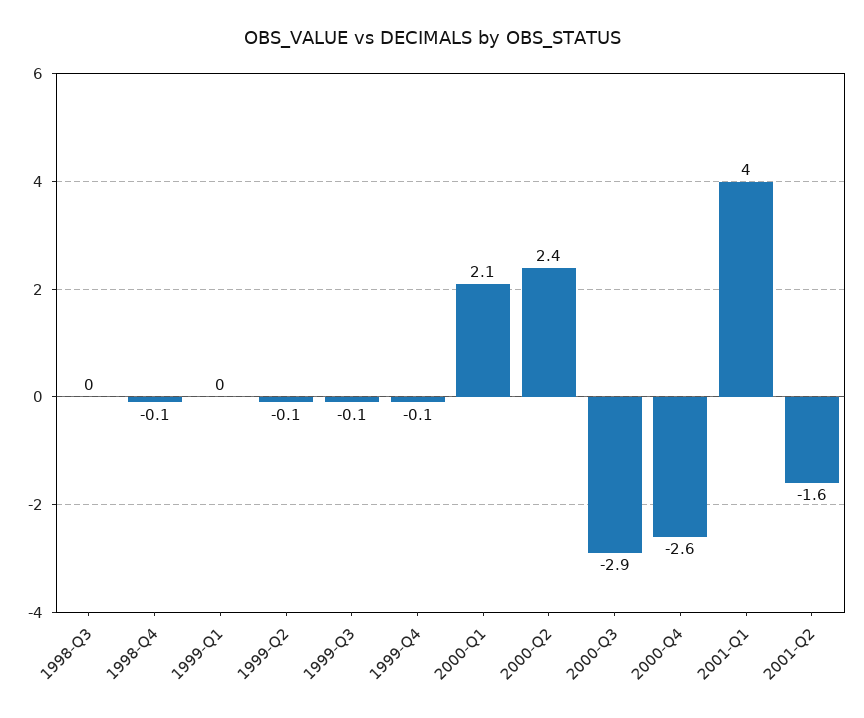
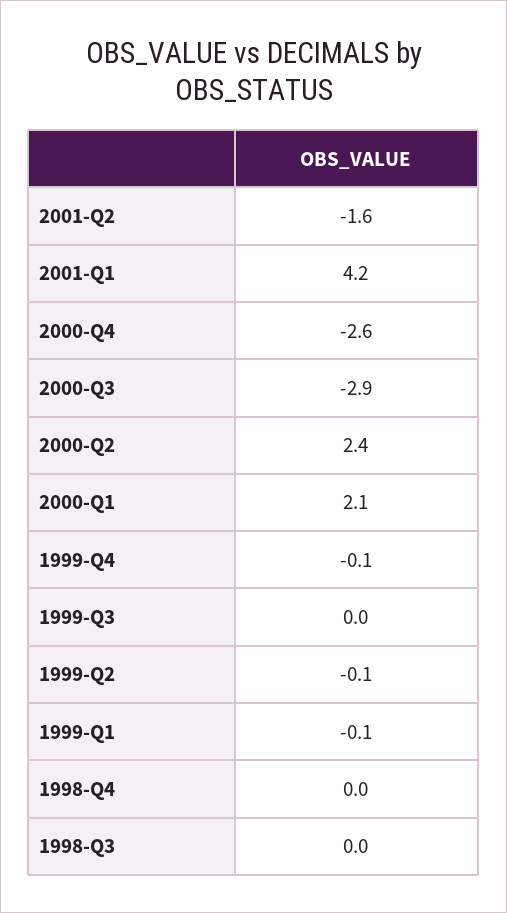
1998-Q4: -0.1 -> 0
1999-Q1: 0 -> -0.1
1999-Q3: -0.1 -> 0
2001-Q1: 4 -> 4.2

